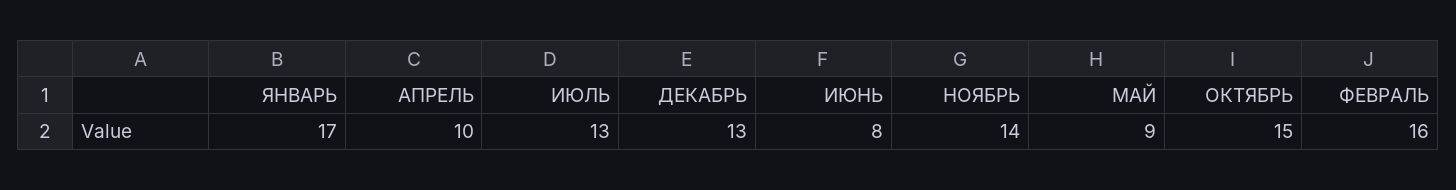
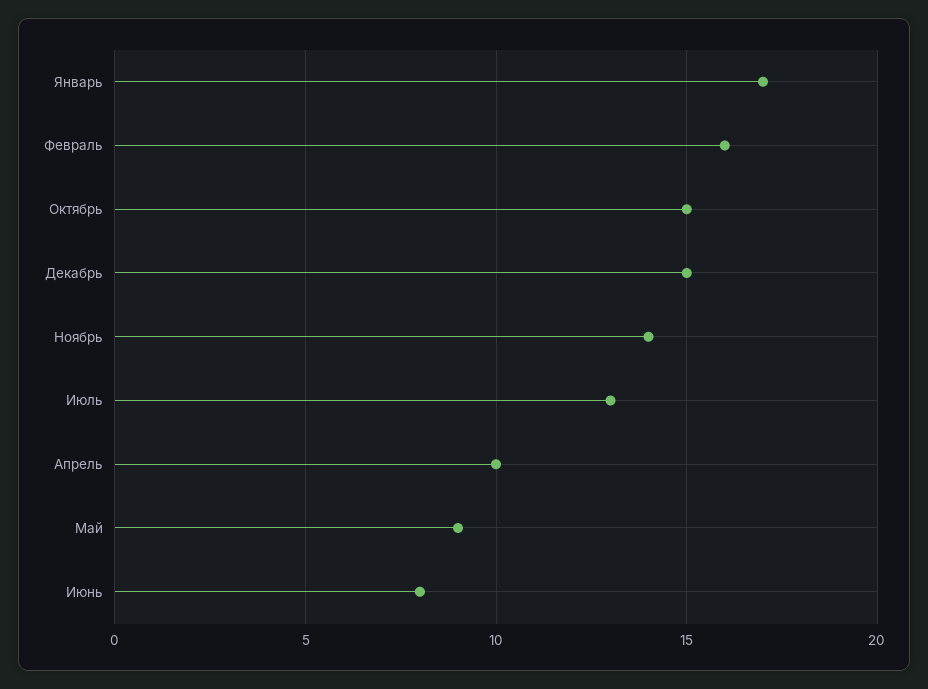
ДЕКАБРЬ: 13 -> 15

